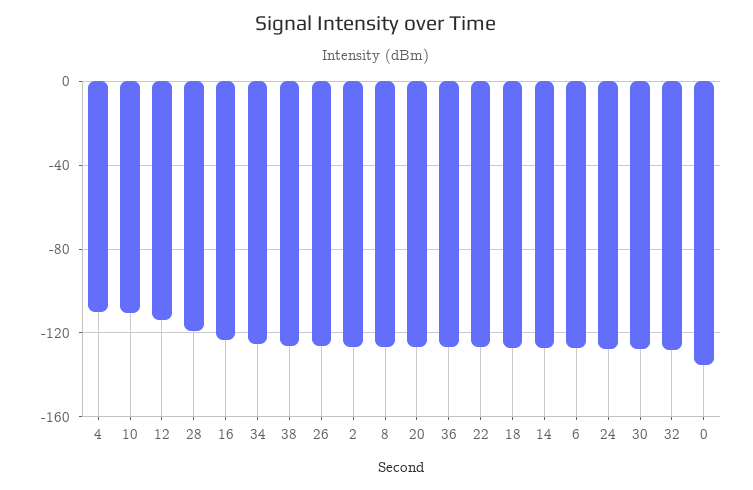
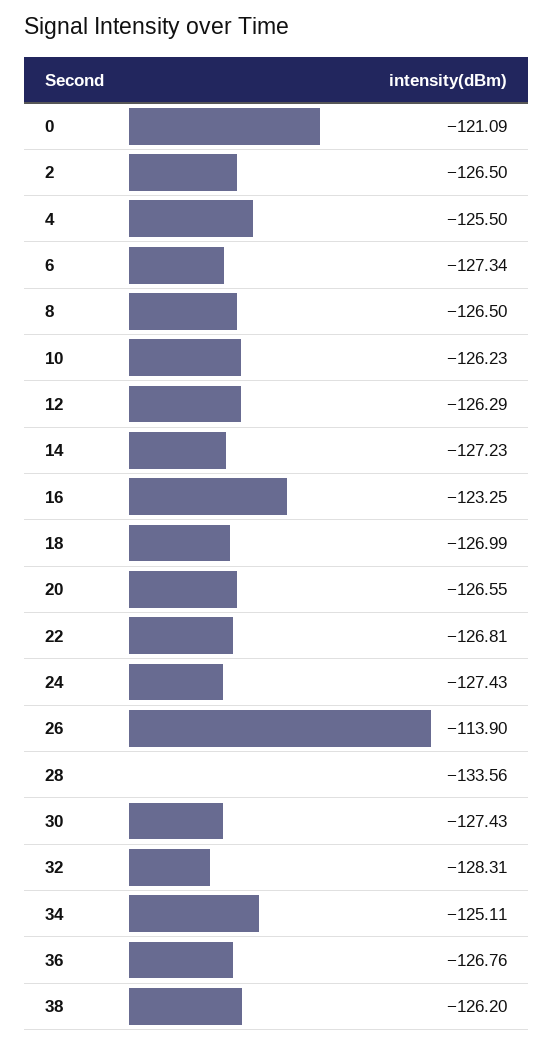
4: -110 -> -125.5
10: -110 -> -126.23
12: -115 -> -126.29
28: -120 -> -133.56
26: -125 -> -113.9
0: -135 -> -121.09

